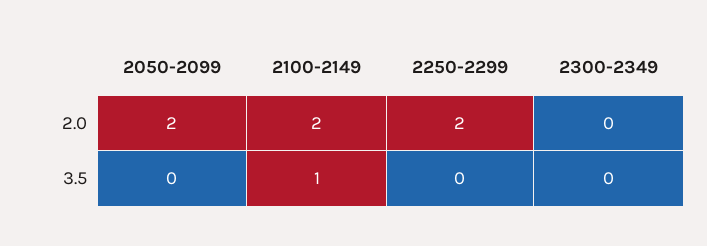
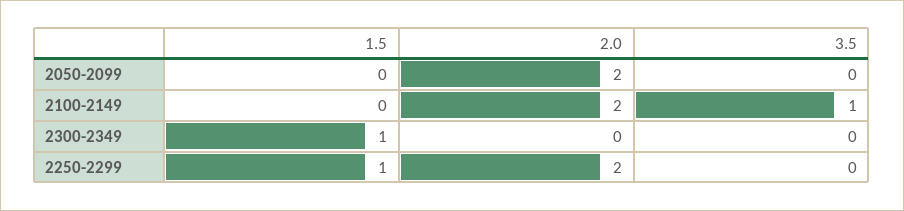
2050-2099, 1.5: none -> 0
2100-2149, 1.5: none -> 0
2300-2349, 1.5: none -> 1
2250-2299, 1.5: none -> 1

